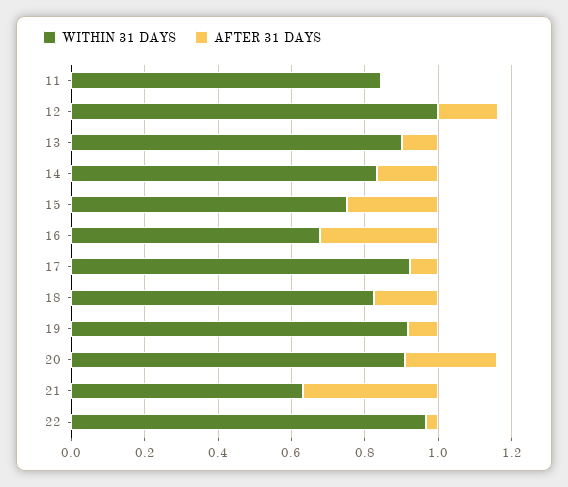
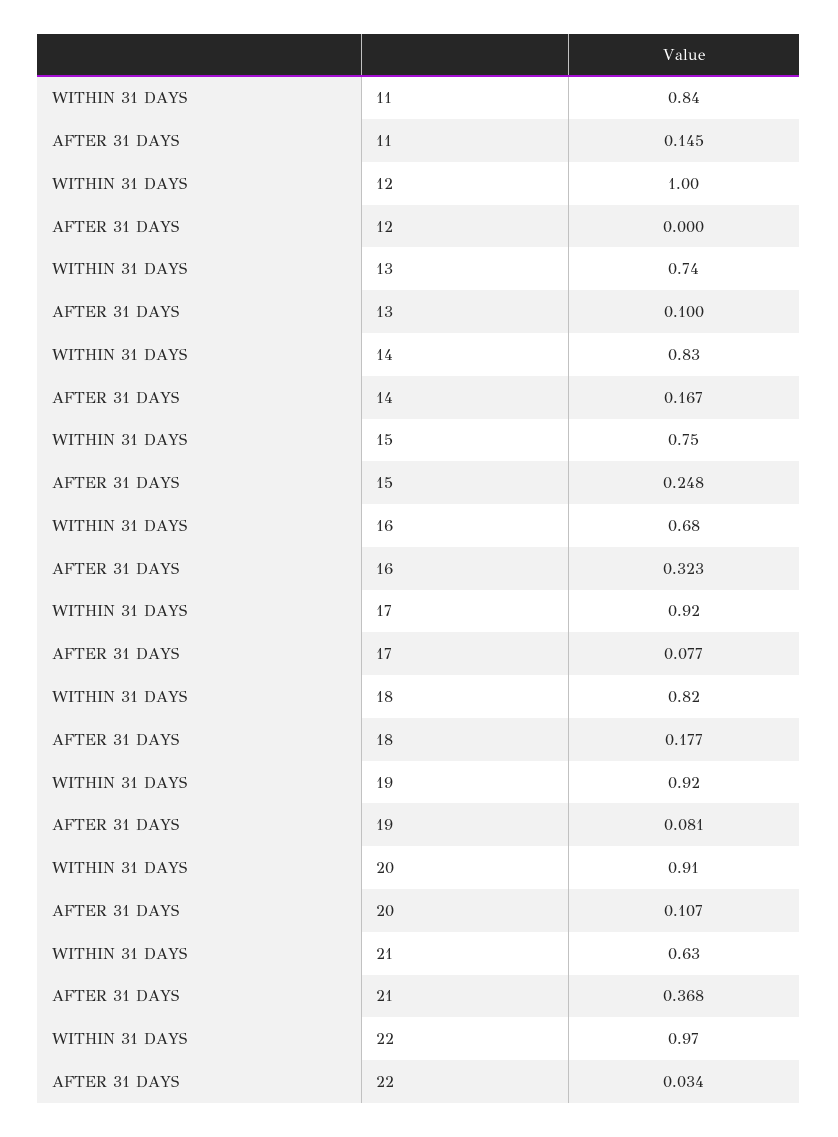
AFTER 31 DAYS, 11: 0 -> 0.145
AFTER 31 DAYS, 12: 0.15 -> 0
WITHIN 31 DAYS, 13: 0.9 -> 0.74
AFTER 31 DAYS, 20: 0.25 -> 0.107

